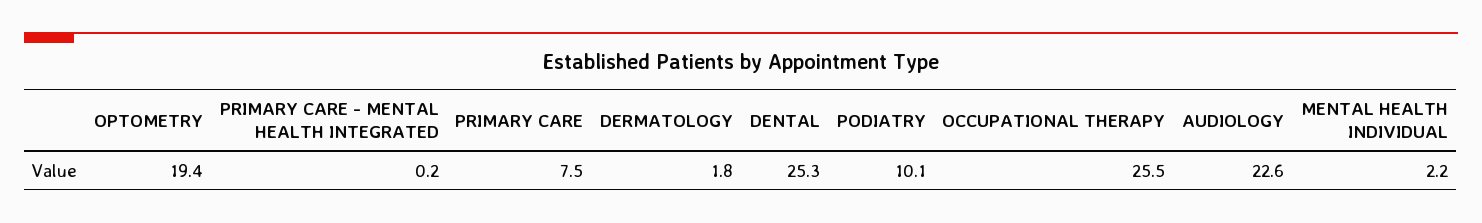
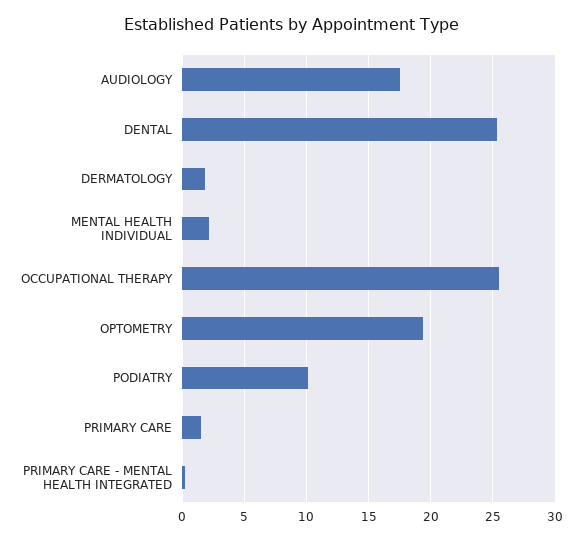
PRIMARY CARE: 7.5 -> 1.5
AUDIOLOGY: 22.6 -> 17.5

